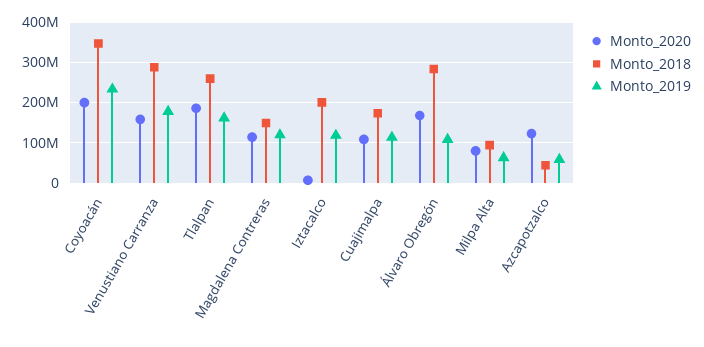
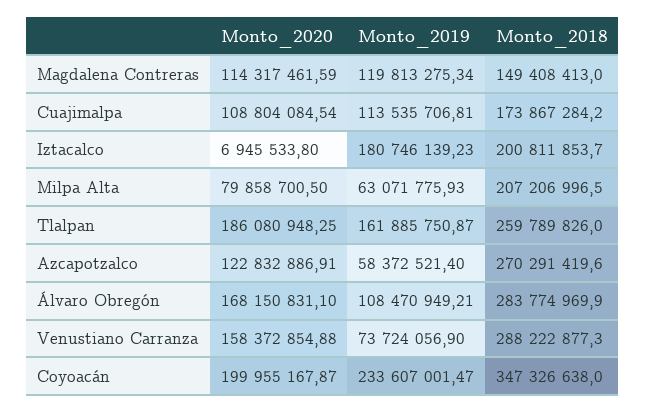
Monto_2019, Venustiano Carranza: 180000000 -> 73724056.9
Monto_2019, Iztacalco: 120000000 -> 180746139.23
Monto_2018, Milpa Alta: 100000000 -> 207206996.5
Monto_2018, Azcapotzalco: 40000000 -> 270291419.6

